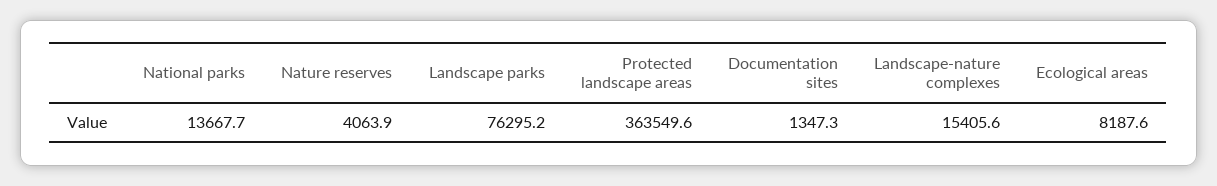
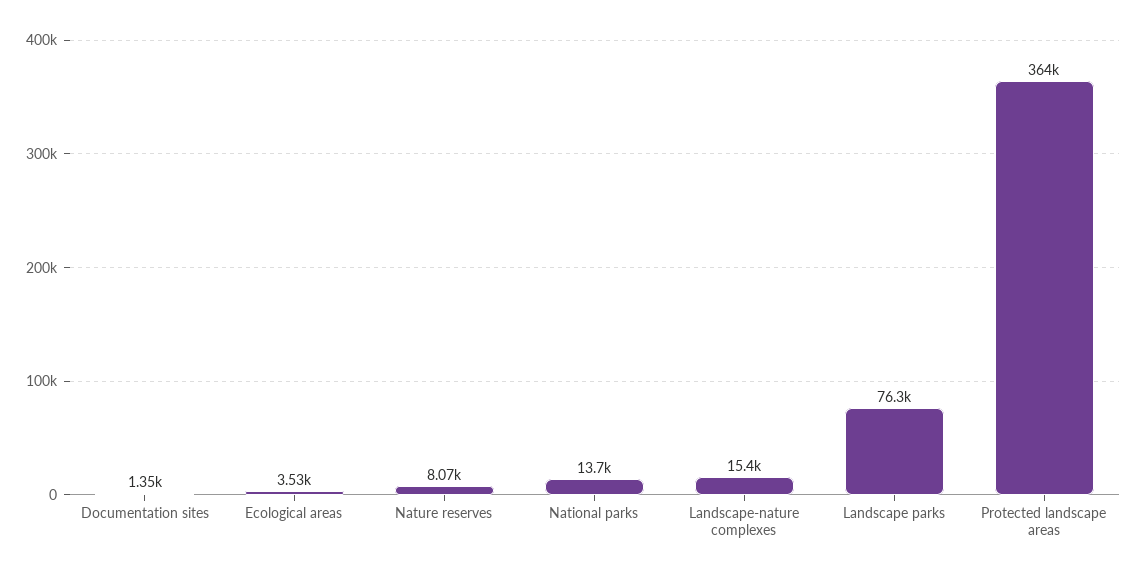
Nature reserves: 4063.9 -> 8070
Ecological areas: 8187.6 -> 3530

